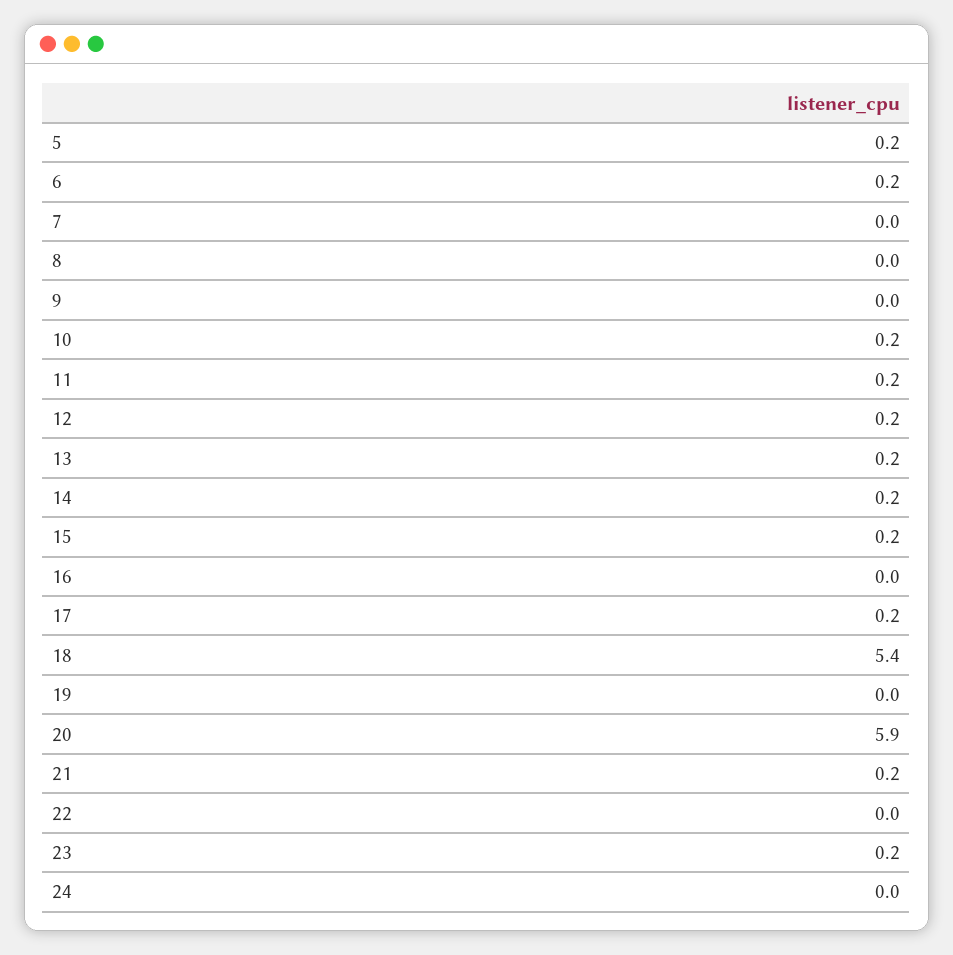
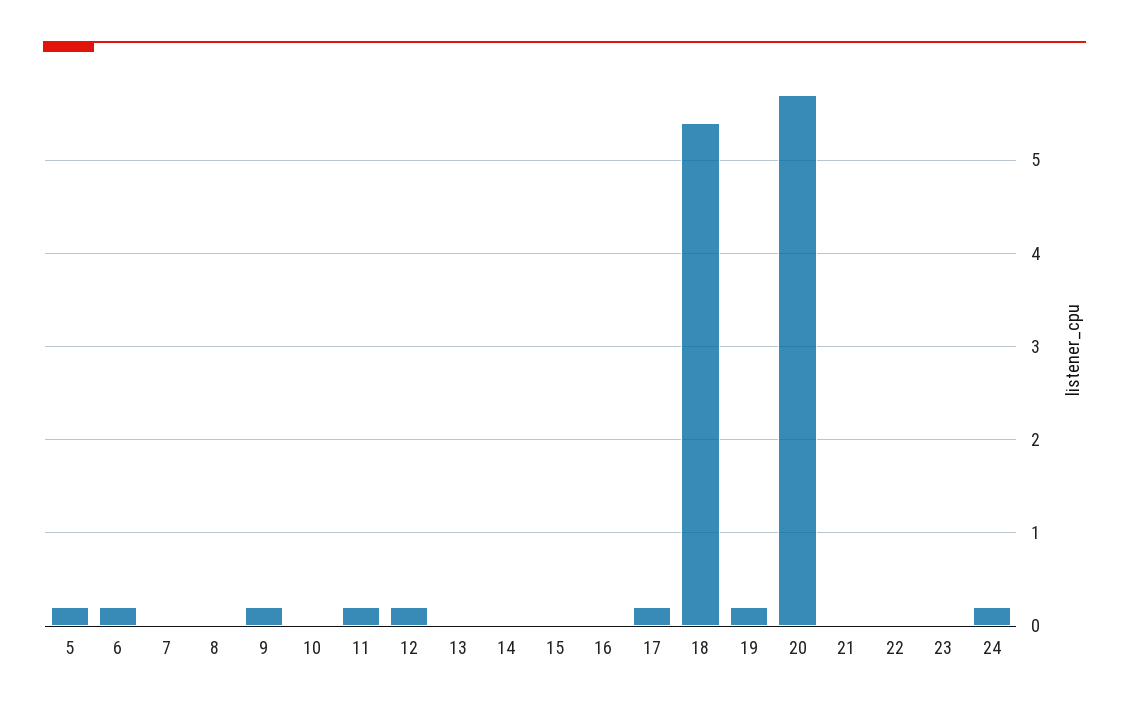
9: 0 -> 0.2
10: 0.2 -> 0
13: 0.2 -> 0
14: 0.2 -> 0
15: 0.2 -> 0
19: 0 -> 0.2
20: 5.9 -> 5.7
21: 0.2 -> 0
23: 0.2 -> 0
24: 0 -> 0.2

